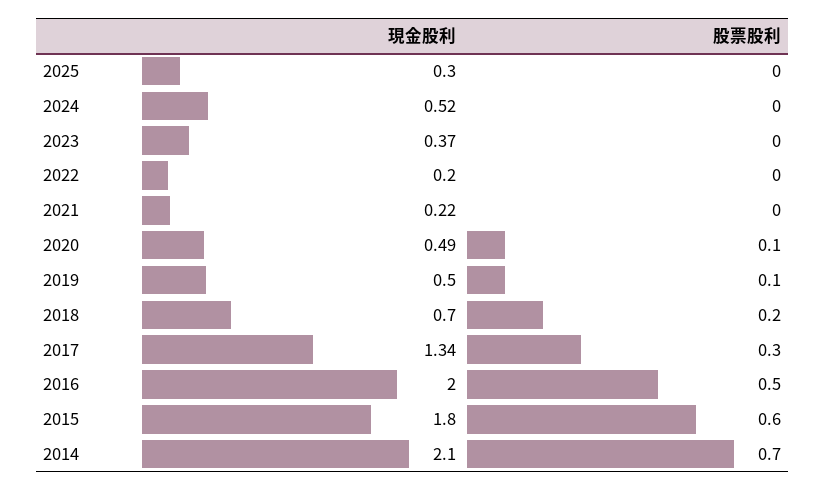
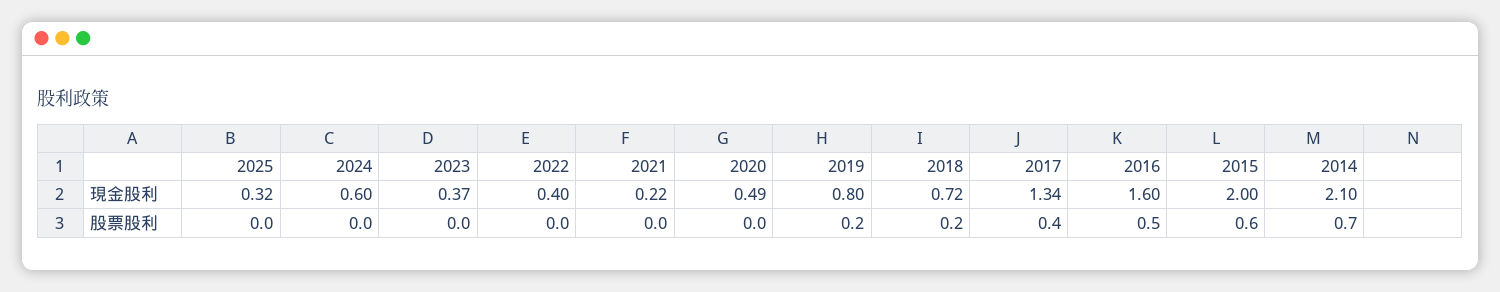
現金股利, 2025: 0.3 -> 0.32
現金股利, 2024: 0.52 -> 0.6
現金股利, 2022: 0.2 -> 0.4
股票股利, 2020: 0.1 -> 0
現金股利, 2019: 0.5 -> 0.8
股票股利, 2019: 0.1 -> 0.2
現金股利, 2018: 0.7 -> 0.72
股票股利, 2017: 0.3 -> 0.4
現金股利, 2016: 2 -> 1.6
現金股利, 2015: 1.8 -> 2

